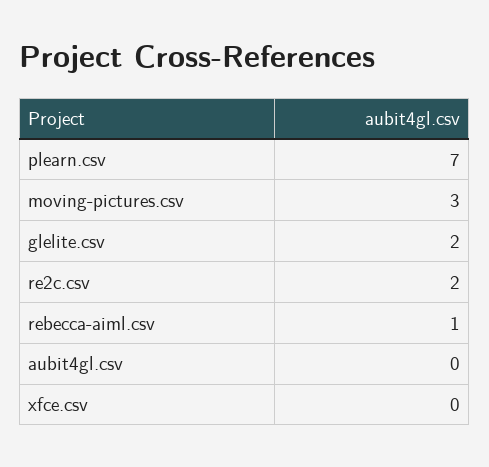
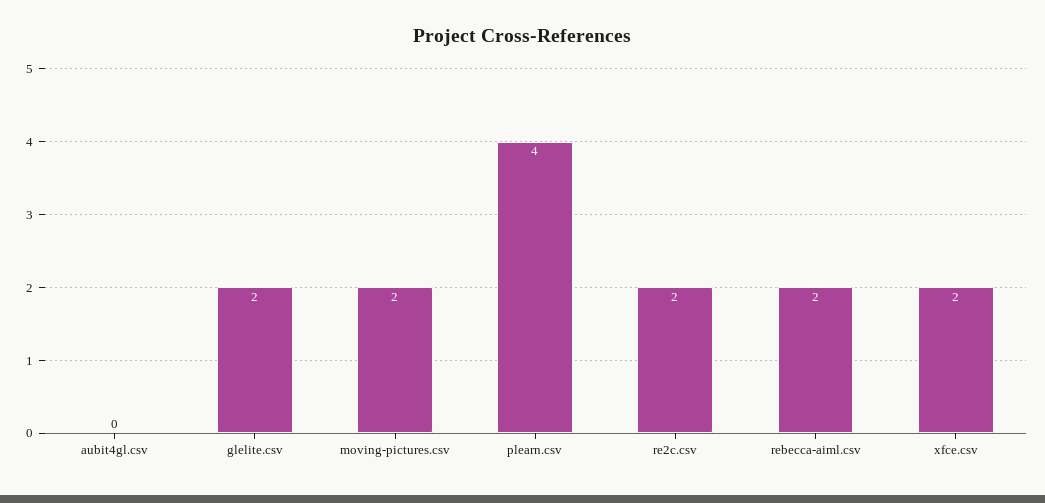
plearn.csv: 7 -> 4
moving-pictures.csv: 3 -> 2
rebecca-aiml.csv: 1 -> 2
xfce.csv: 0 -> 2

